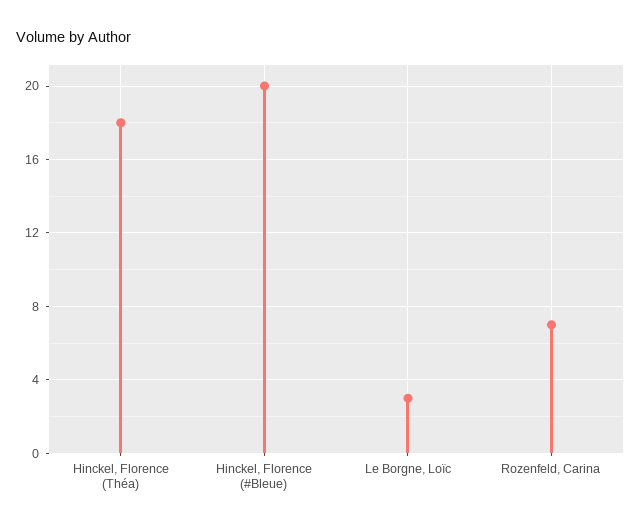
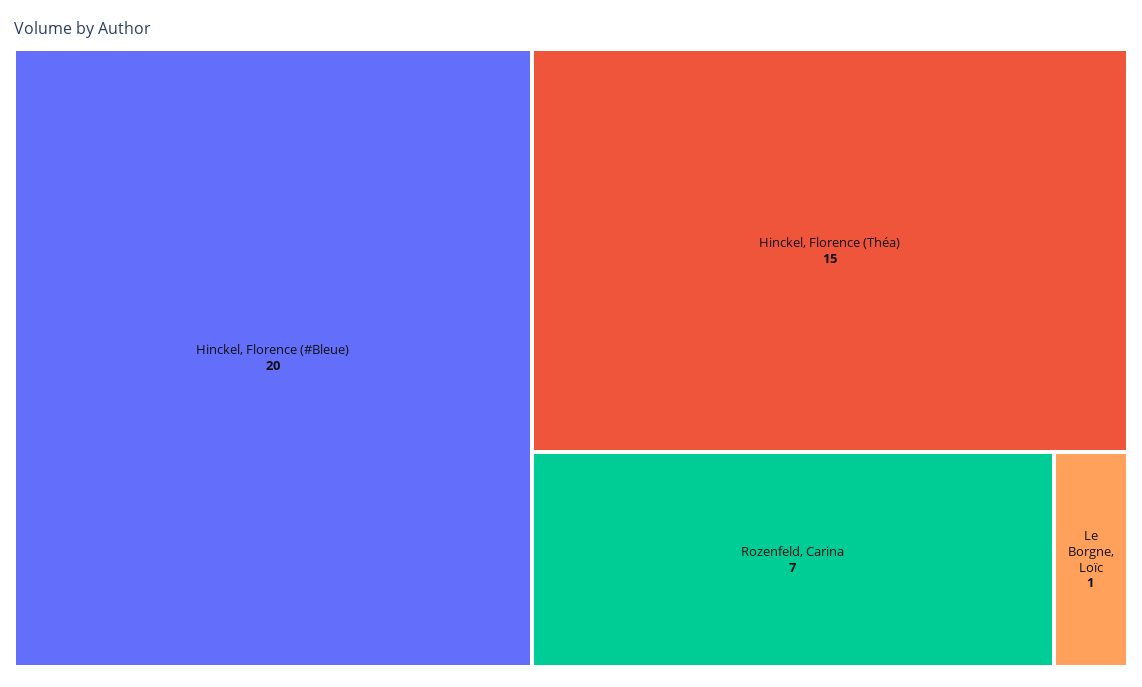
Hinckel, Florence (Théa): 18 -> 15
Le Borgne, Loïc: 3 -> 1

